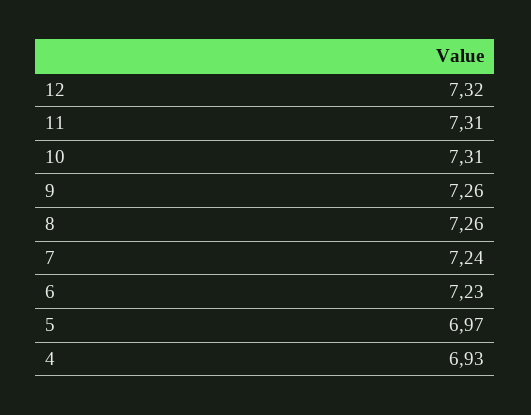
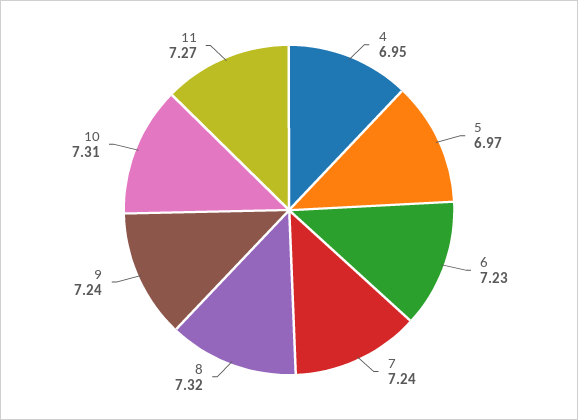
12: 7.32 -> none
11: 7.31 -> 7.27
9: 7.26 -> 7.24
8: 7.26 -> 7.32
4: 6.93 -> 6.95

